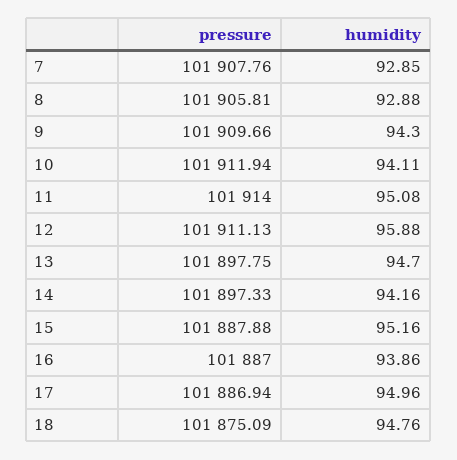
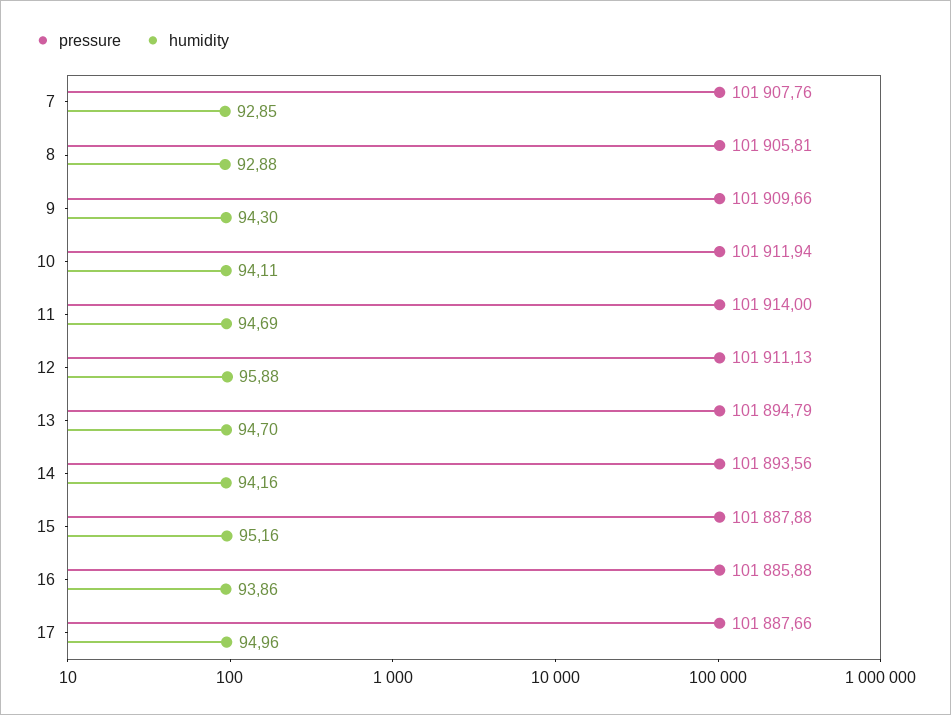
humidity, 11: 95.08 -> 94.69
pressure, 13: 101897.75 -> 101894.79
pressure, 14: 101897.33 -> 101893.56
pressure, 16: 101887 -> 101885.88
pressure, 17: 101886.94 -> 101887.66
pressure, 18: 101875.09 -> none
humidity, 18: 94.76 -> none

